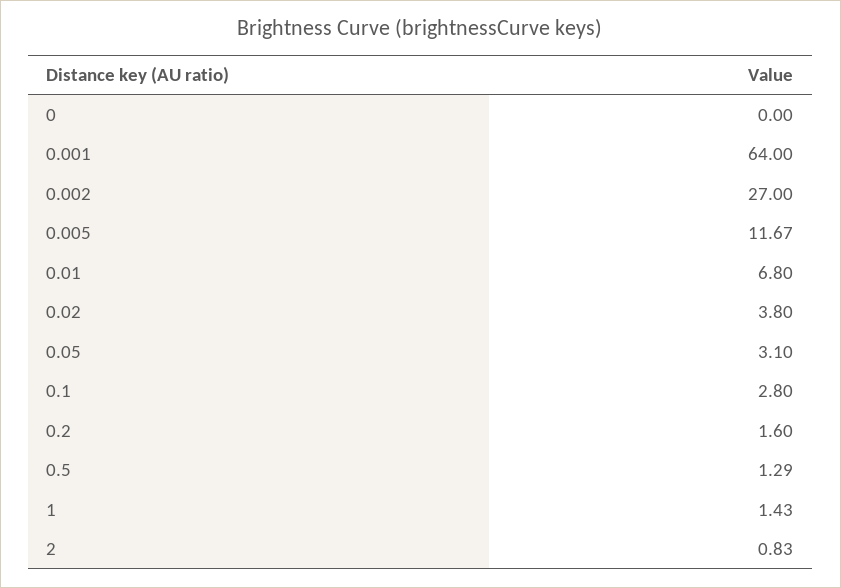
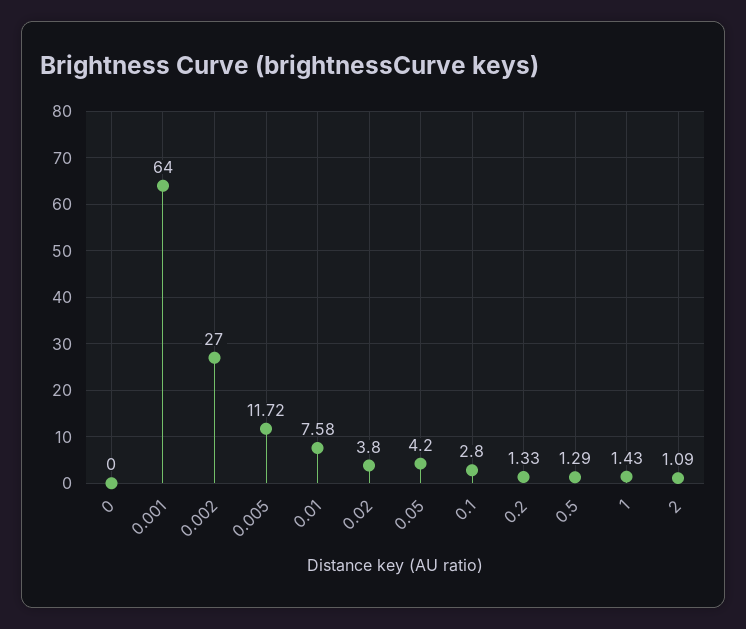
0.005: 11.67 -> 11.72
0.01: 6.8 -> 7.58
0.05: 3.1 -> 4.2
0.2: 1.6 -> 1.33
2: 0.83 -> 1.09

